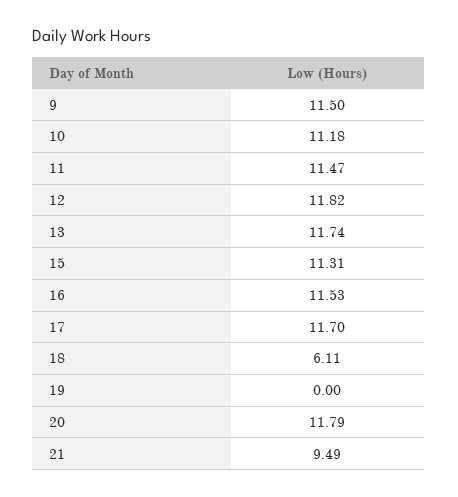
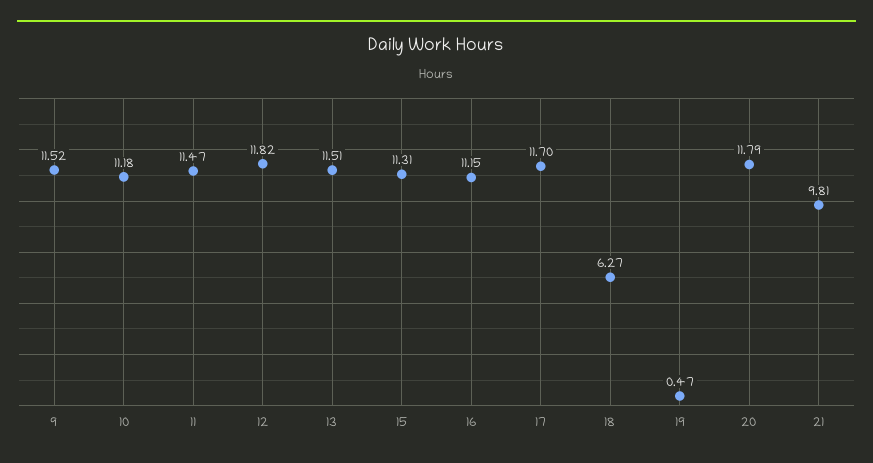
9: 11.5 -> 11.52
13: 11.74 -> 11.51
16: 11.53 -> 11.15
18: 6.11 -> 6.27
19: 0 -> 0.47
21: 9.49 -> 9.81

